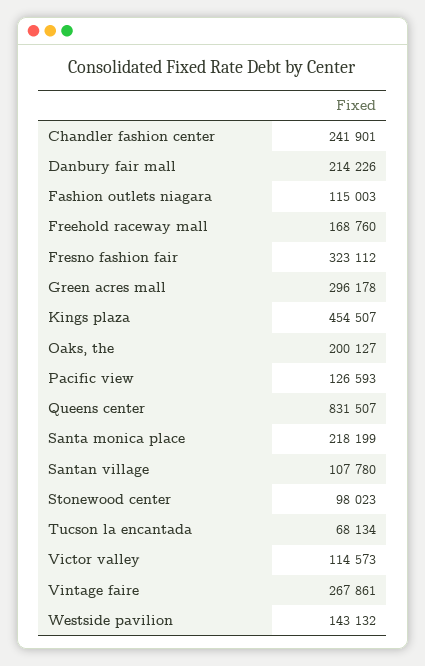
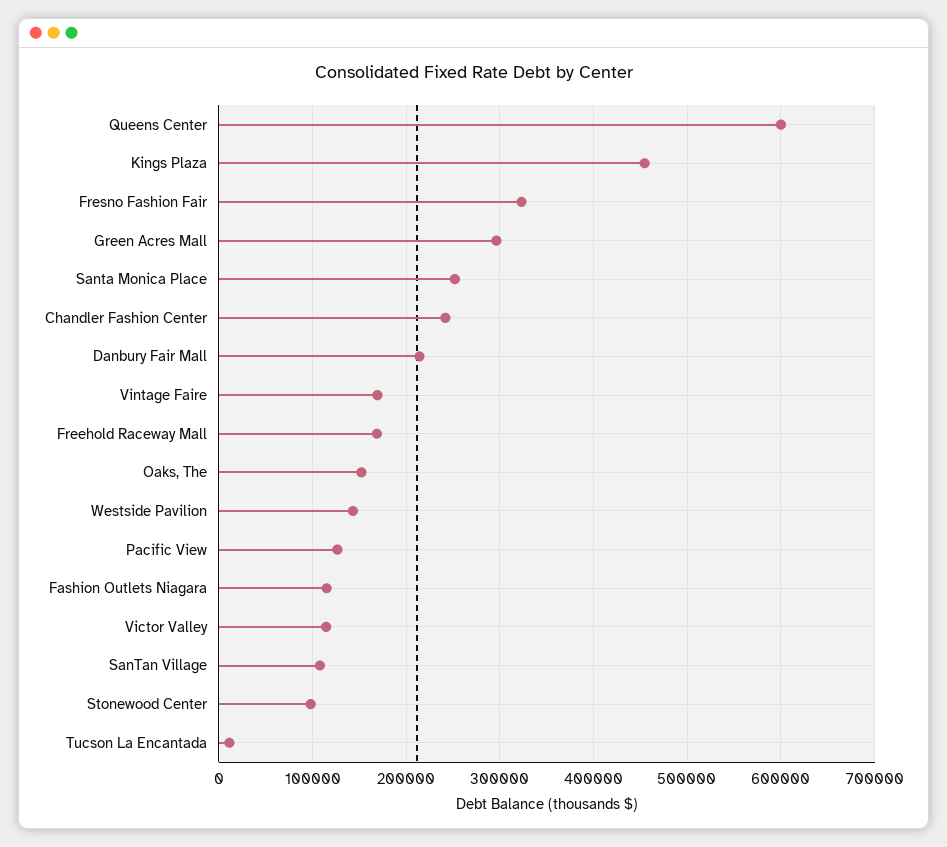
Oaks, the: 200127 -> 150000
Queens center: 831507 -> 600000
Santa monica place: 218199 -> 250000
Tucson la encantada: 68134 -> 10000
Vintage faire: 267861 -> 170000

